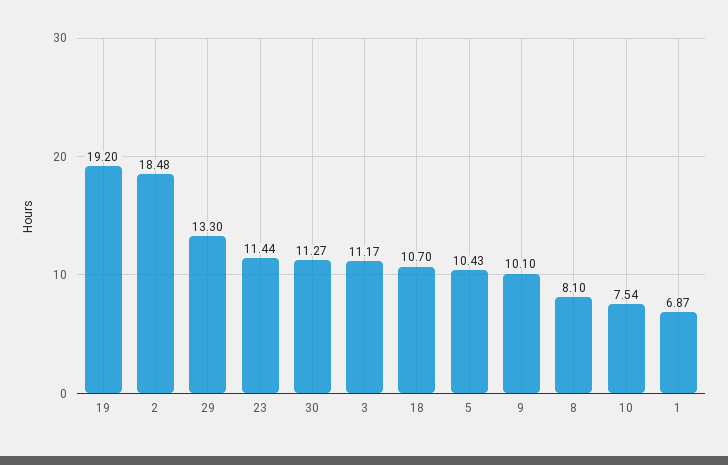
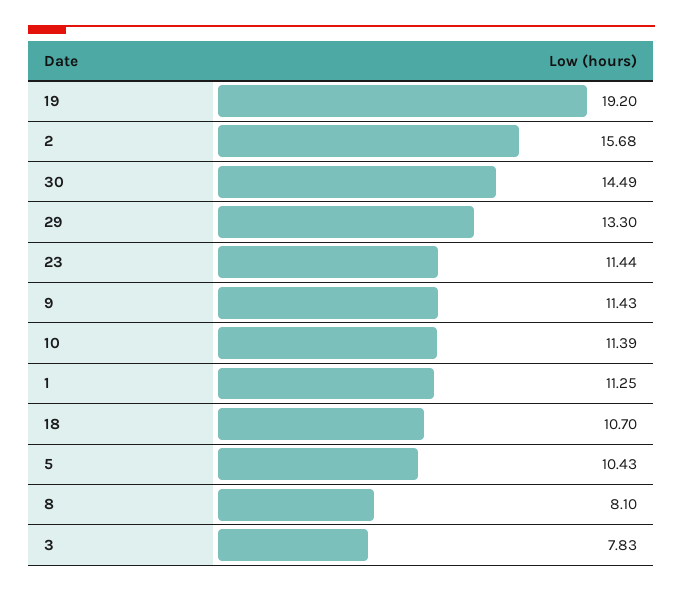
2: 18.48 -> 15.68
30: 11.27 -> 14.49
3: 11.17 -> 7.83
9: 10.1 -> 11.43
10: 7.54 -> 11.39
1: 6.87 -> 11.25

